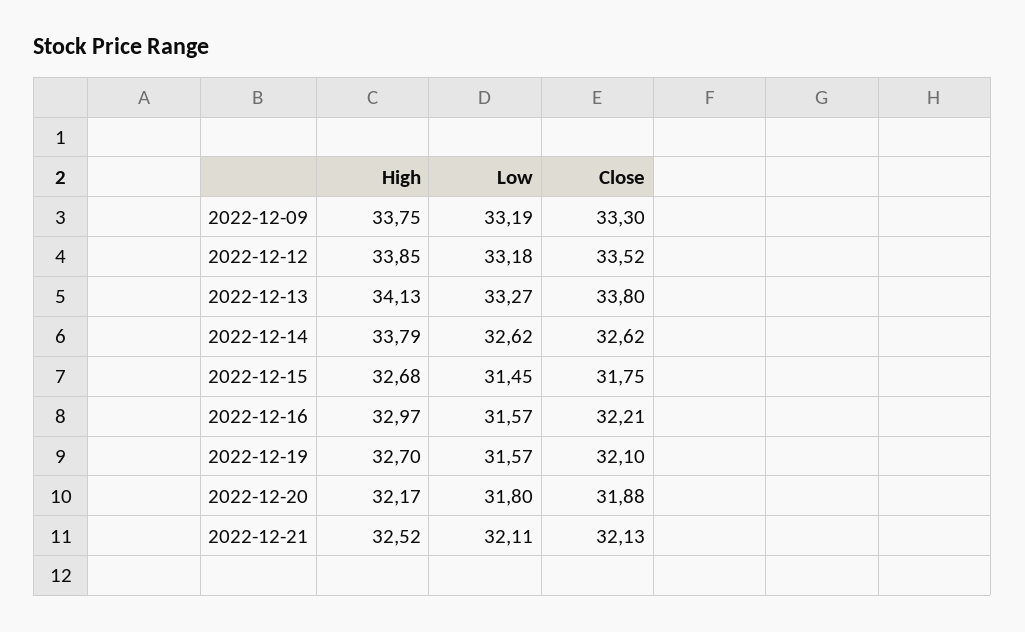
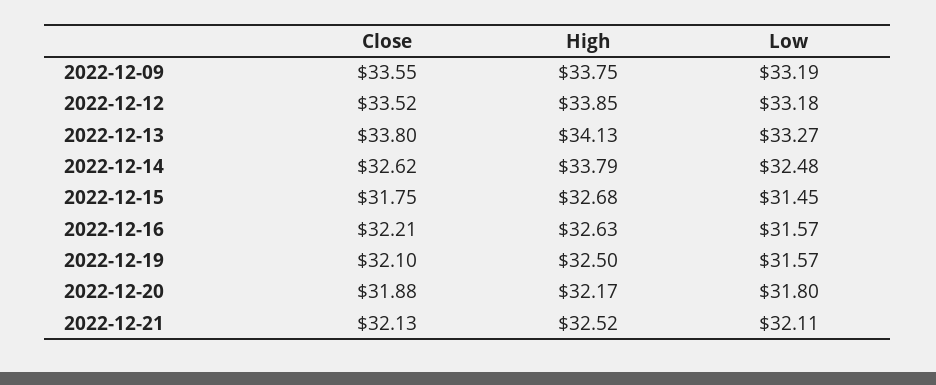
Close, 2022-12-09: 33.3 -> 33.55
Low, 2022-12-14: 32.62 -> 32.48
High, 2022-12-16: 32.97 -> 32.63
High, 2022-12-19: 32.7 -> 32.5

